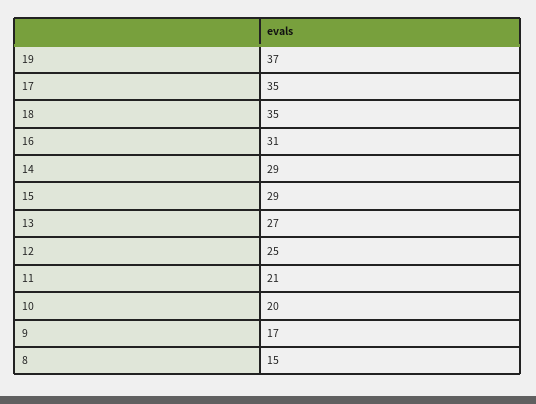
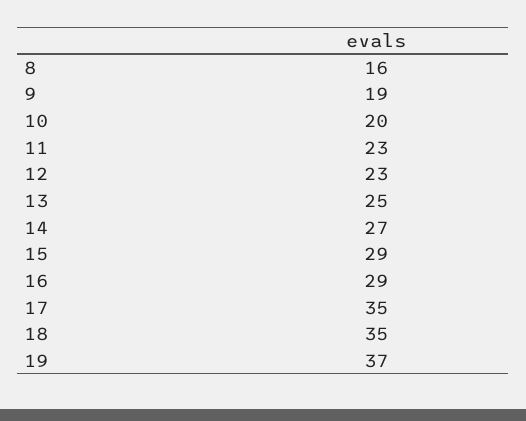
16: 31 -> 29
14: 29 -> 27
13: 27 -> 25
12: 25 -> 23
11: 21 -> 23
9: 17 -> 19
8: 15 -> 16

